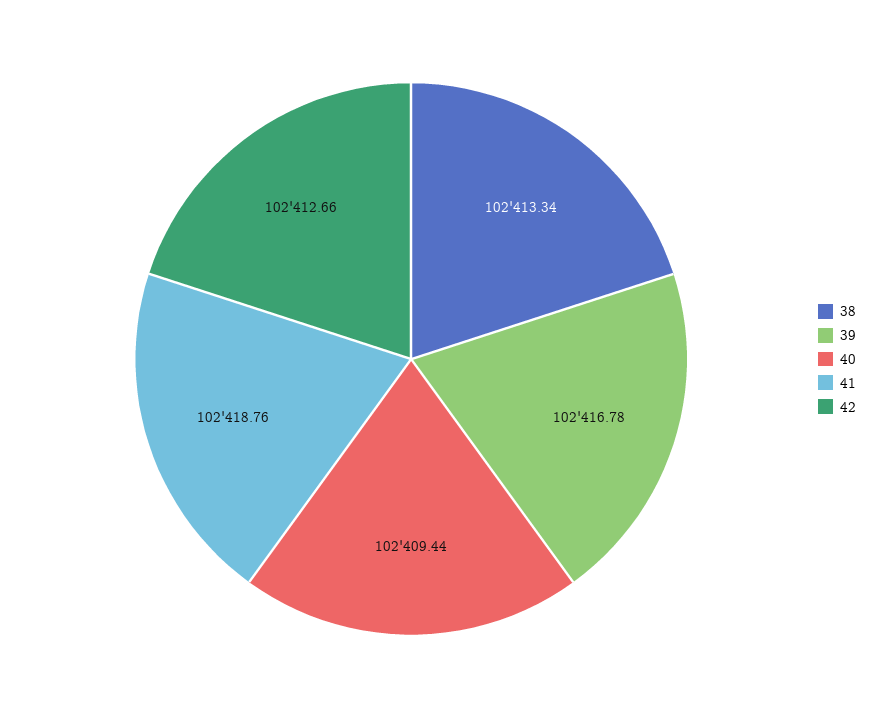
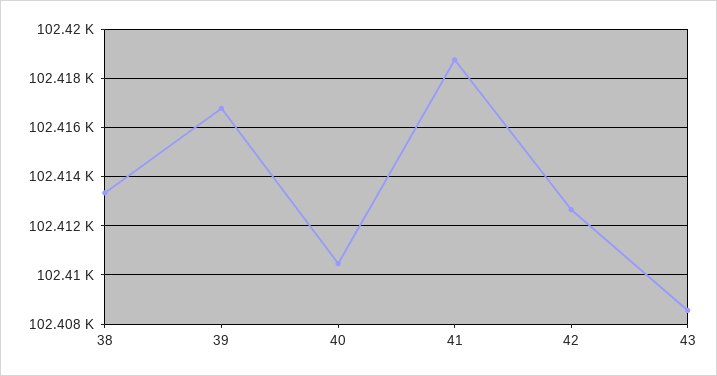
40: 102409.44 -> 102410.5
43: none -> 102408.5

